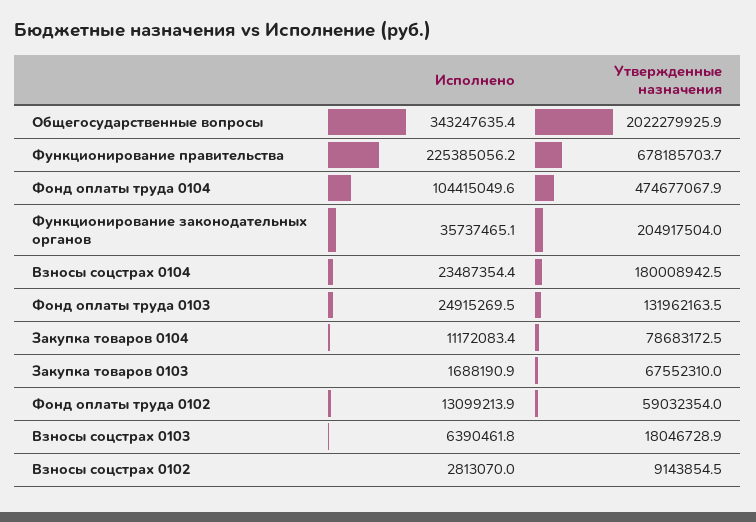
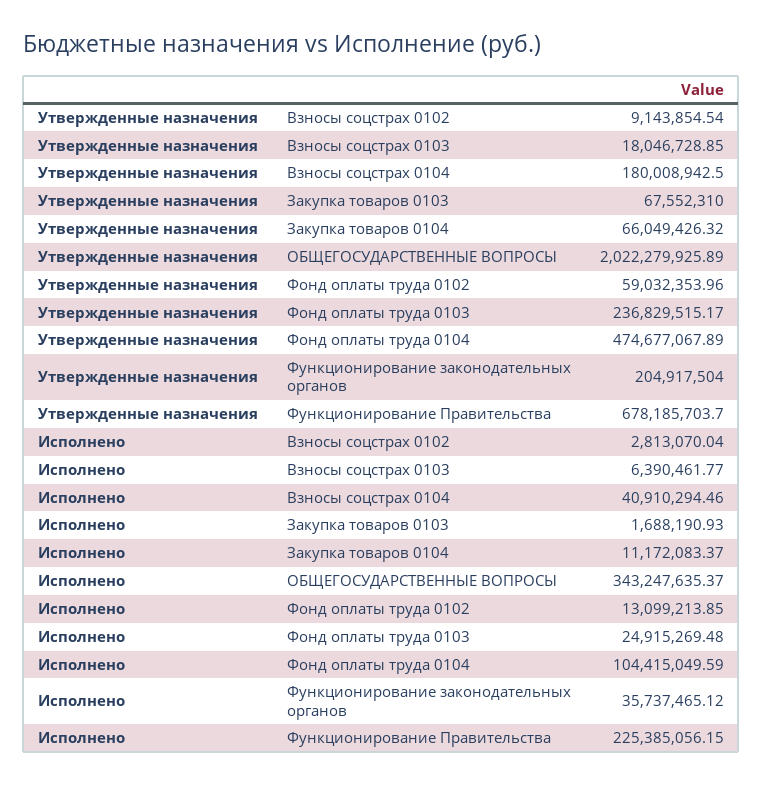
Исполнено, Взносы соцстрах 0104: 23487354.4 -> 40910294.46
Утвержденные назначения, Фонд оплаты труда 0103: 131962163.5 -> 236829515.17
Утвержденные назначения, Закупка товаров 0104: 78683172.5 -> 66049426.32

